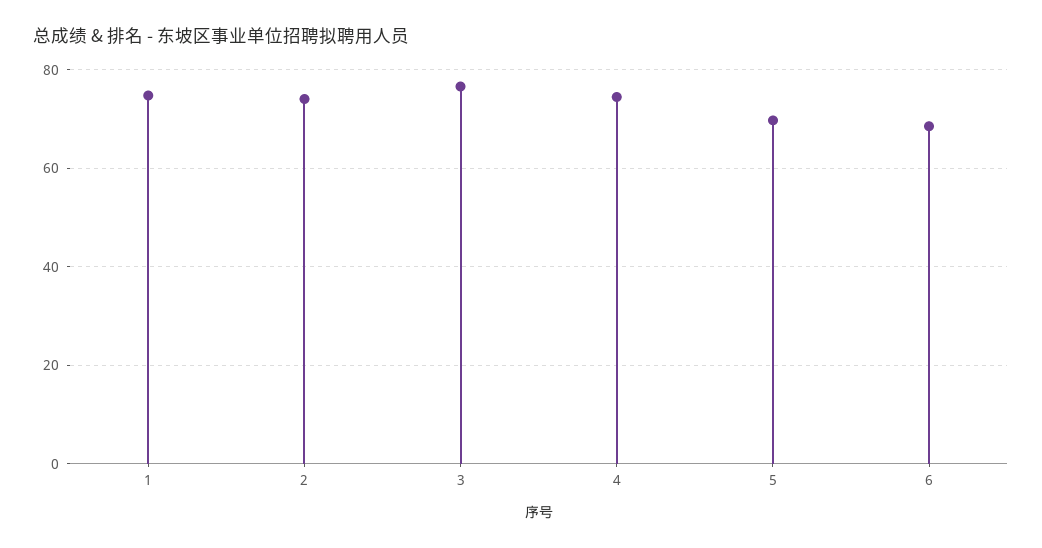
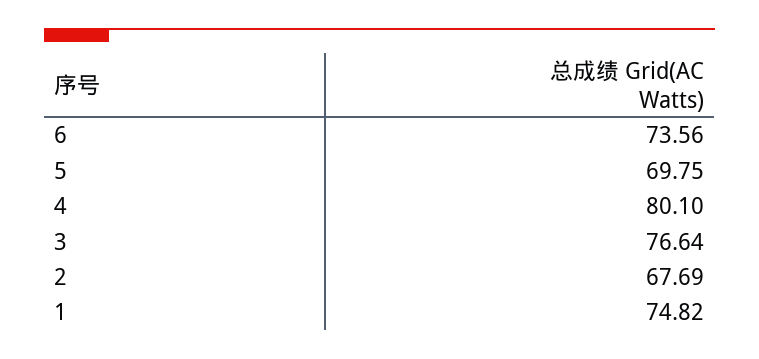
2: 74 -> 67.69
4: 74 -> 80.1
6: 68 -> 73.56

